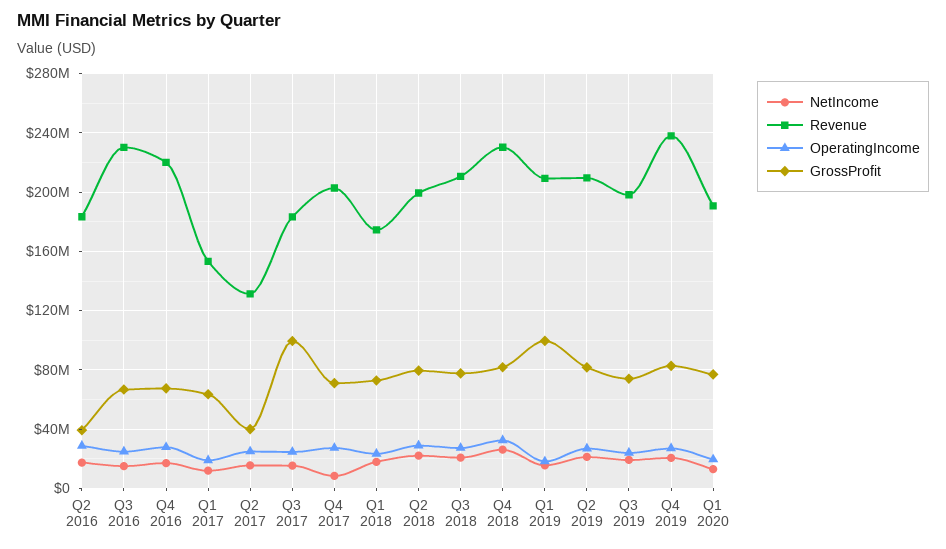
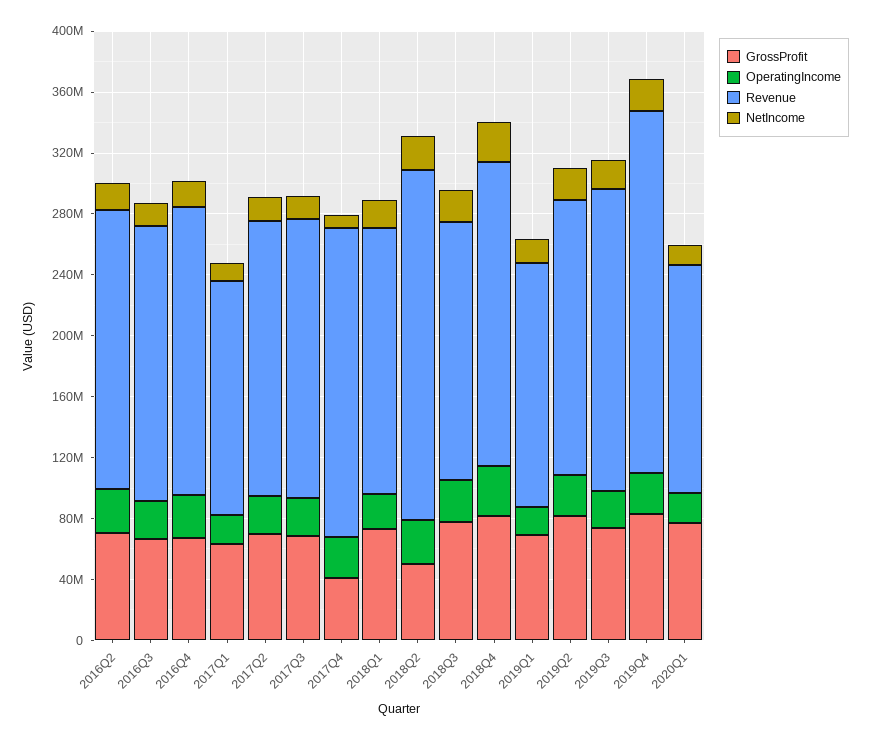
GrossProfit, Q2 2016: 40000000 -> 70000000
Revenue, Q3 2016: 230000000 -> 180000000
Revenue, Q4 2016: 220000000 -> 190000000
Revenue, Q2 2017: 130000000 -> 180000000
GrossProfit, Q2 2017: 40000000 -> 70000000
GrossProfit, Q3 2017: 100000000 -> 70000000
GrossProfit, Q4 2017: 70000000 -> 40000000
Revenue, Q2 2018: 200000000 -> 230000000
GrossProfit, Q2 2018: 80000000 -> 50000000
Revenue, Q3 2018: 210000000 -> 170000000
Revenue, Q4 2018: 230000000 -> 200000000
Revenue, Q1 2019: 210000000 -> 160000000
GrossProfit, Q1 2019: 100000000 -> 70000000
Revenue, Q2 2019: 210000000 -> 180000000
Revenue, Q1 2020: 190000000 -> 150000000

